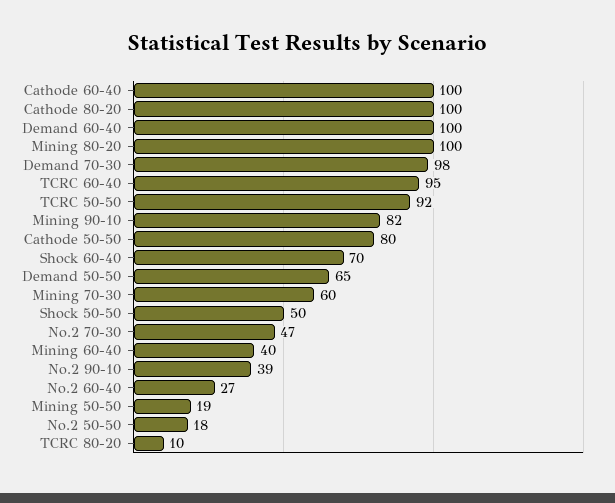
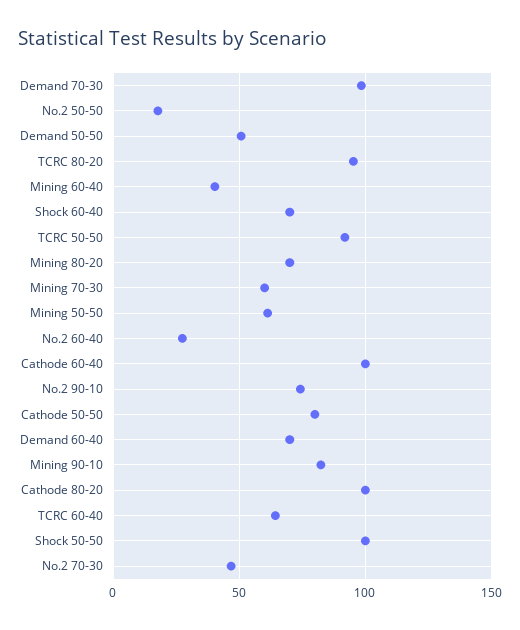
Demand 60-40: 100 -> 70
Mining 80-20: 100 -> 70
TCRC 60-40: 95 -> 65
Demand 50-50: 65 -> 50
Shock 50-50: 50 -> 100
No.2 90-10: 39 -> 75
Mining 50-50: 19 -> 60
TCRC 80-20: 10 -> 95

